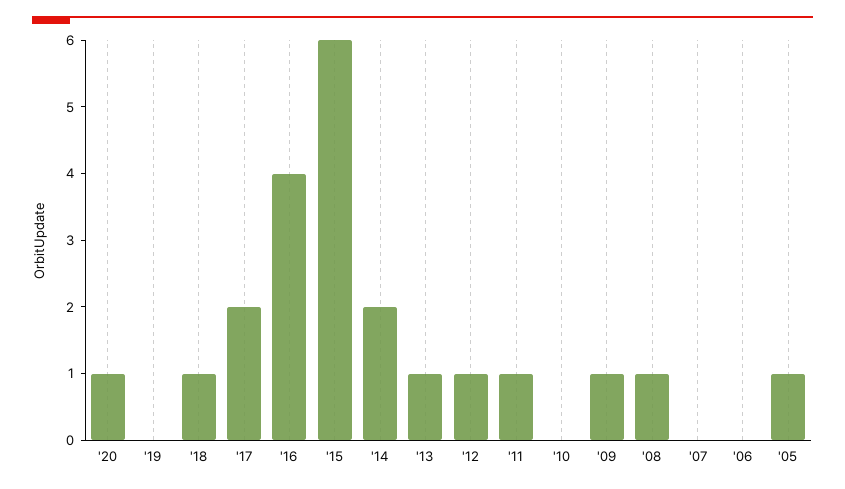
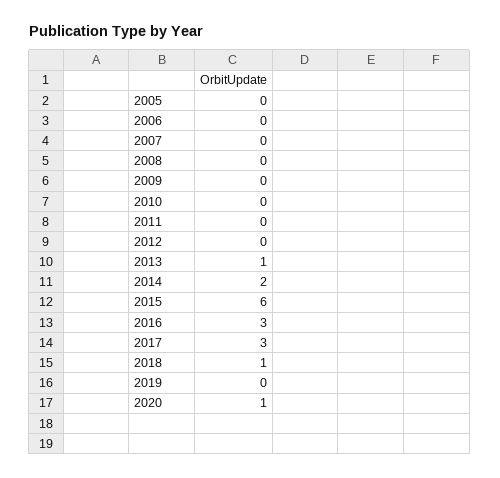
'17: 2 -> 3
'16: 4 -> 3
'12: 1 -> 0
'11: 1 -> 0
'09: 1 -> 0
'08: 1 -> 0
'05: 1 -> 0

